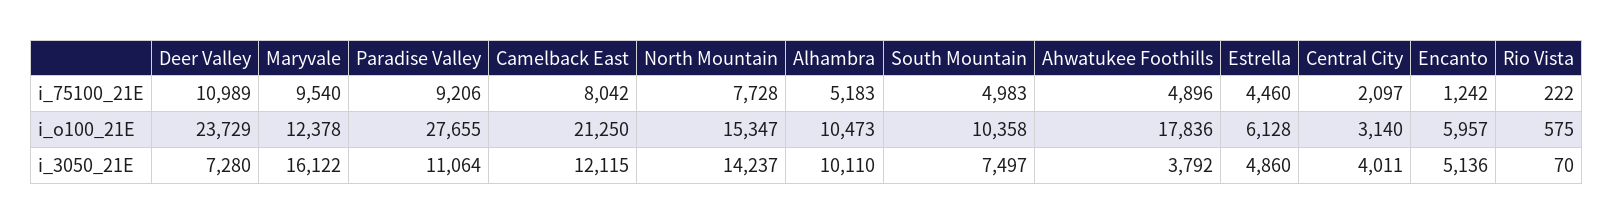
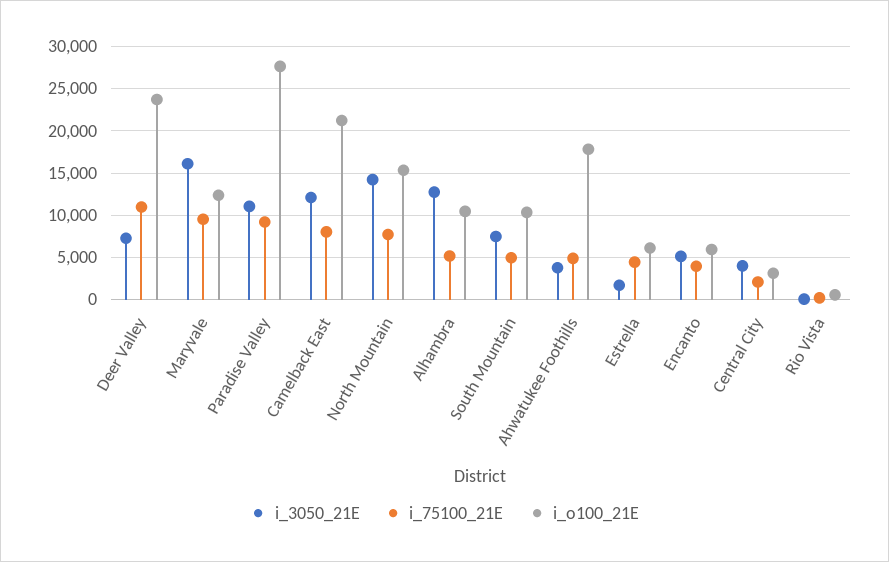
i_75100_21E, Encanto: 1242 -> 4000
i_3050_21E, Alhambra: 10110 -> 13000
i_3050_21E, Estrella: 4860 -> 2000

